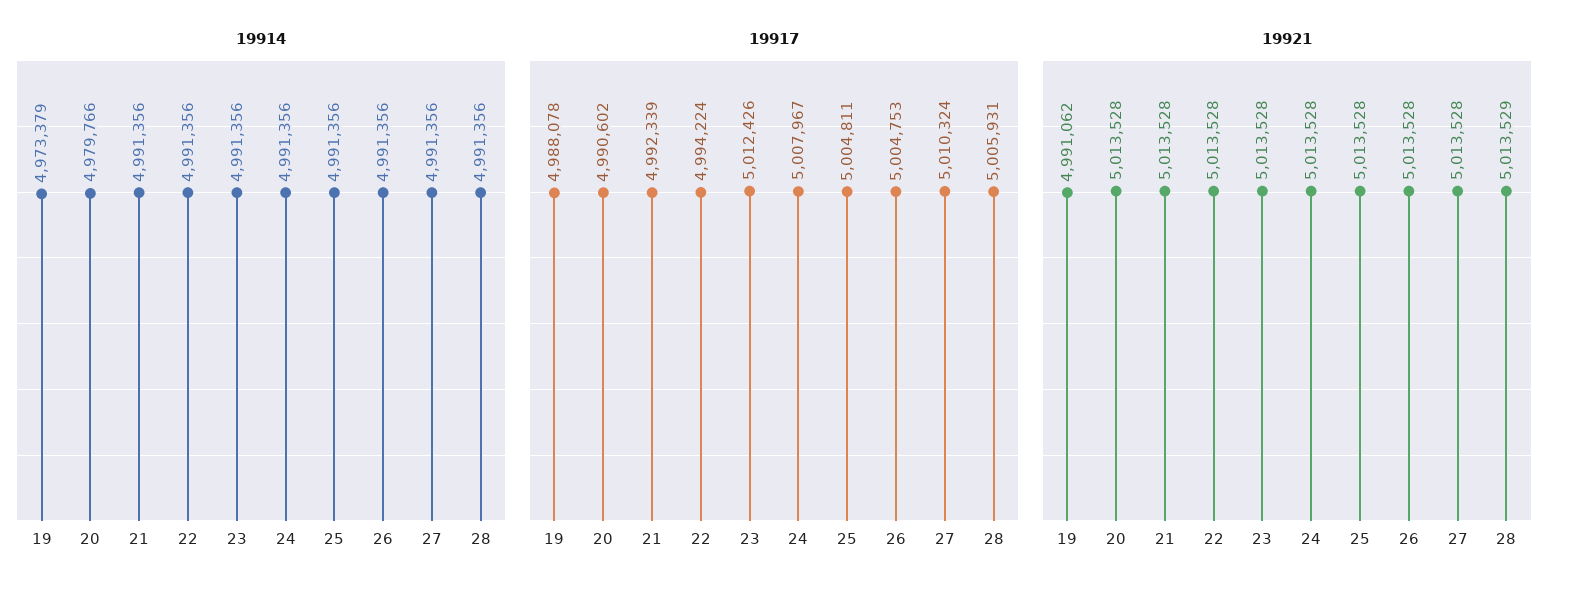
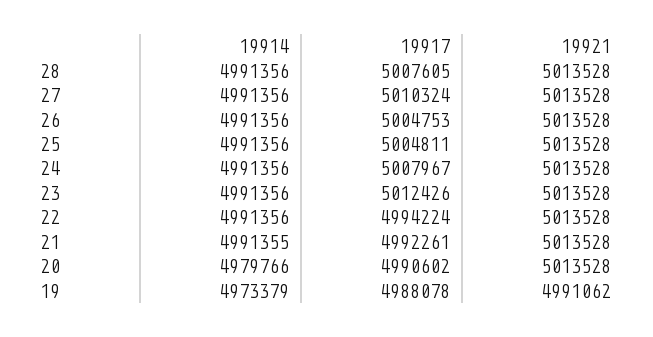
19914, 21: 4991356 -> 4991355
19917, 21: 4992339 -> 4992261
19917, 28: 5005931 -> 5007605
19921, 28: 5013529 -> 5013528

